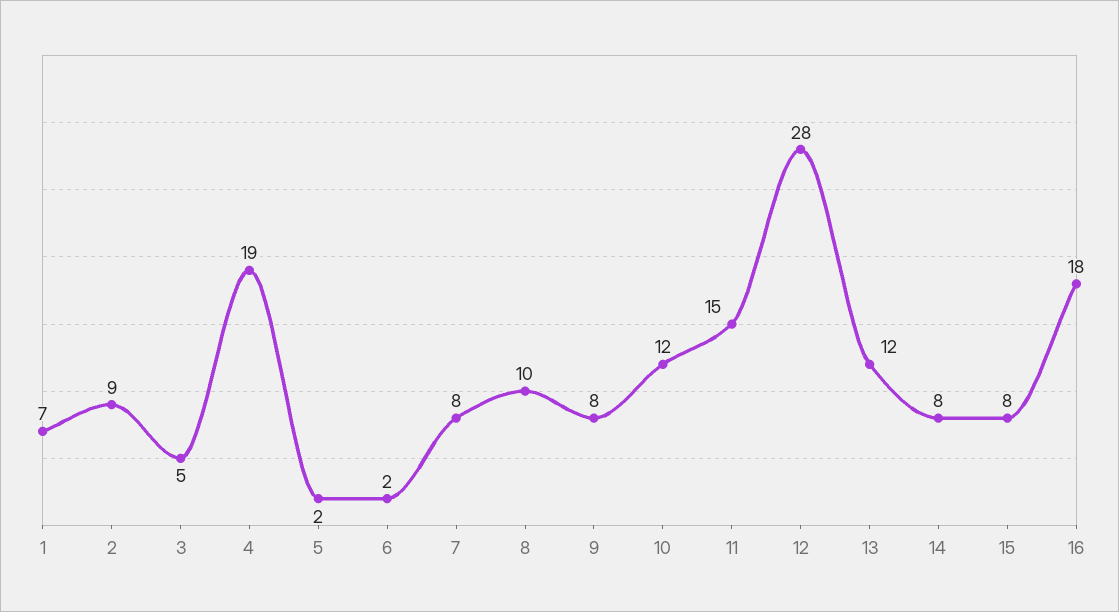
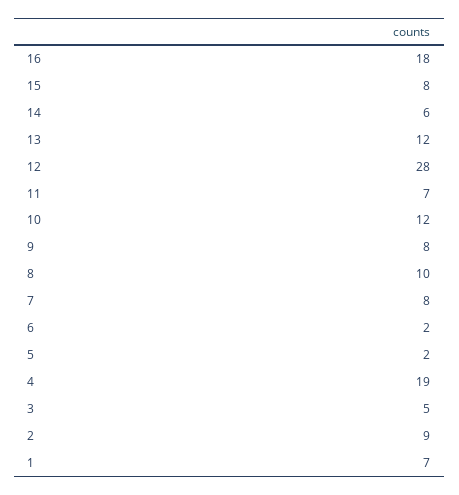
11: 15 -> 7
14: 8 -> 6

